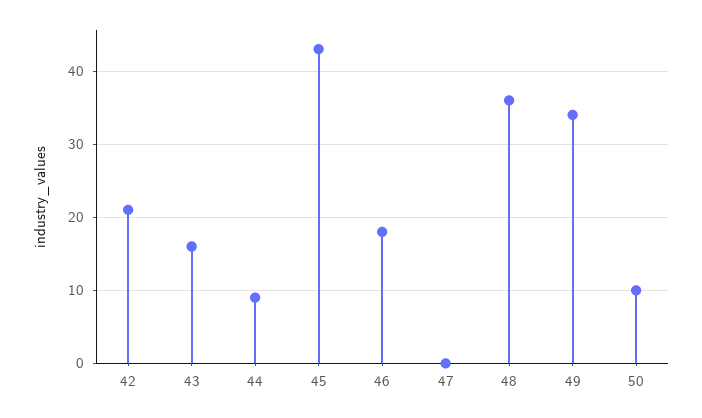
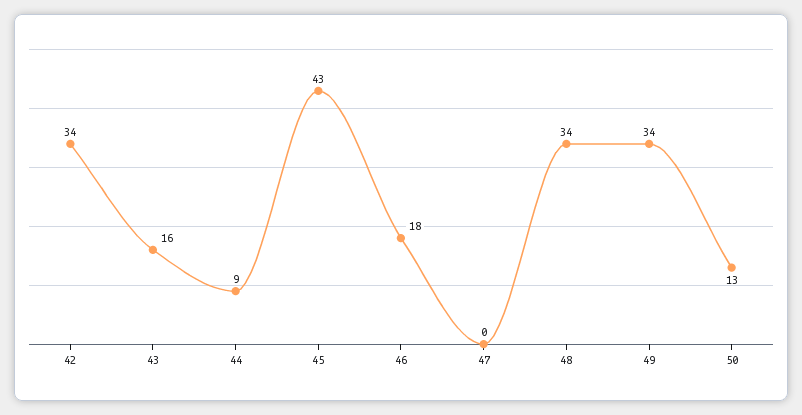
42: 21 -> 34
48: 36 -> 34
50: 10 -> 13

